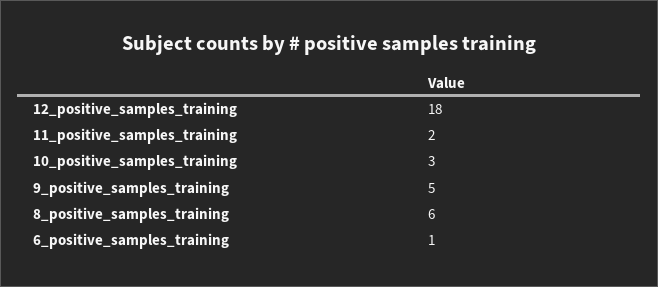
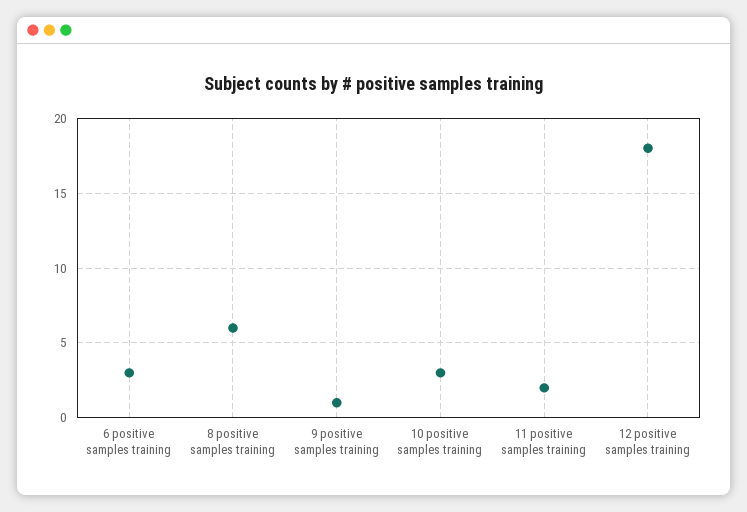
9_positive_samples_training: 5 -> 1
6_positive_samples_training: 1 -> 3

